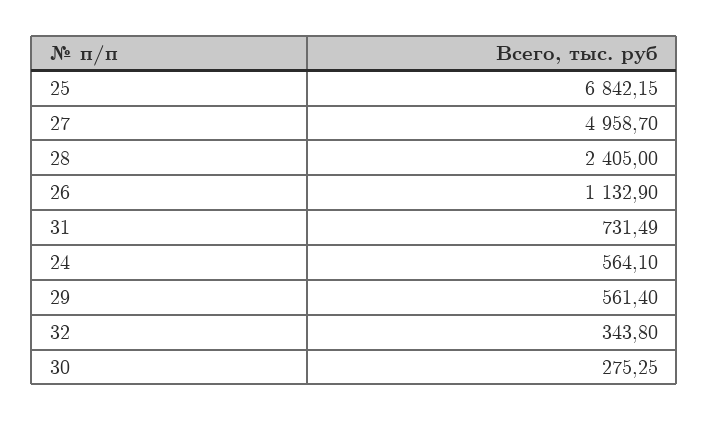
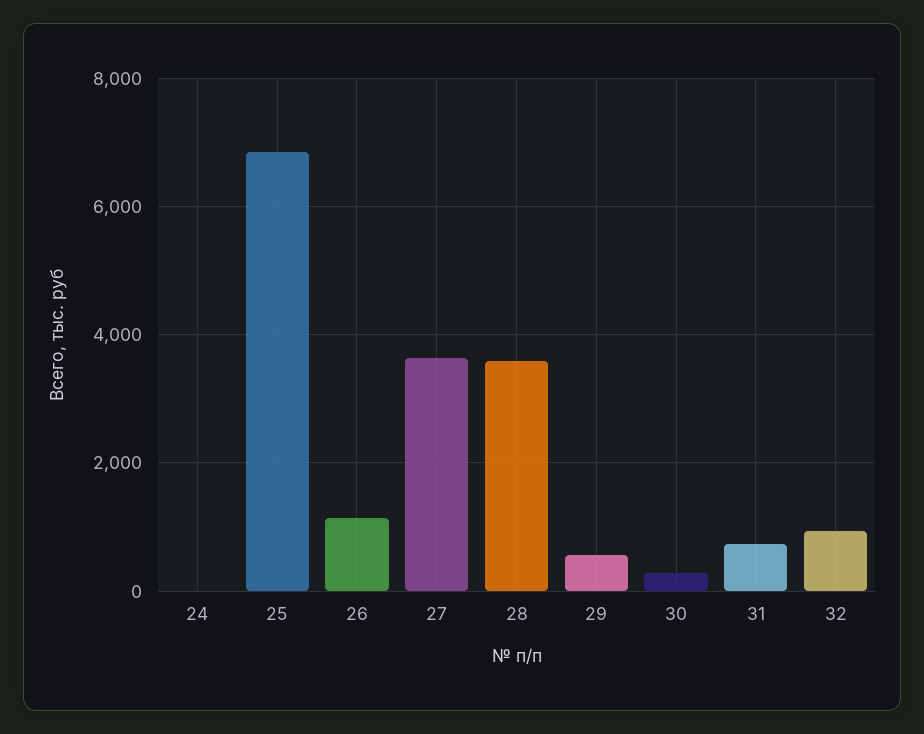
27: 4958.7 -> 3600
28: 2405 -> 3600
24: 564.1 -> 0
32: 343.8 -> 1000

